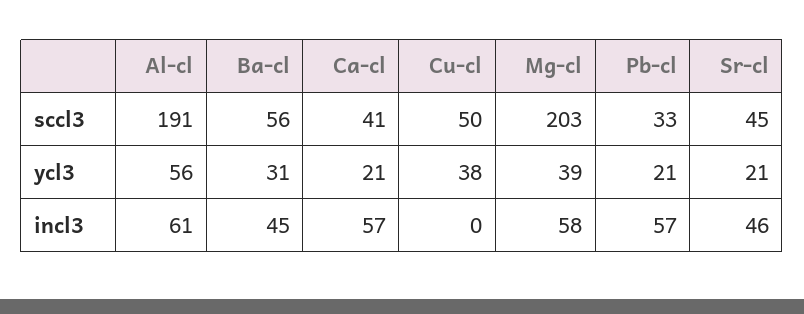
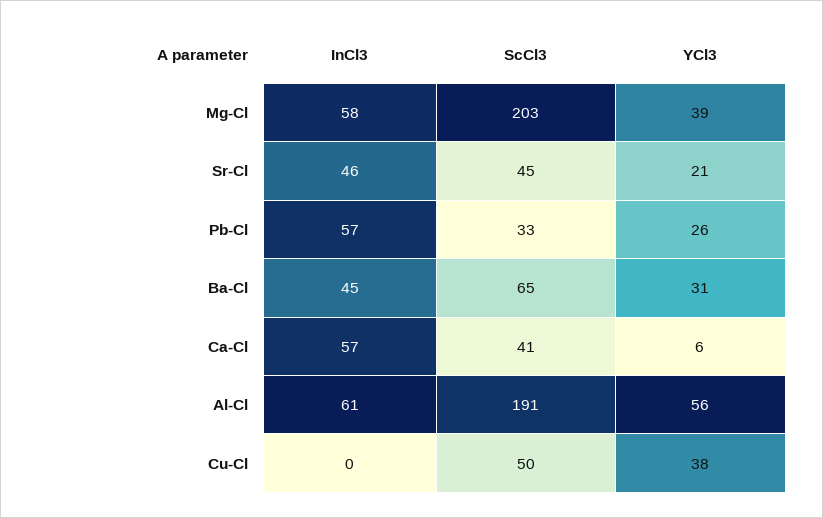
Ba-cl, sccl3: 56 -> 65
Ca-cl, ycl3: 21 -> 6
Pb-cl, ycl3: 21 -> 26

